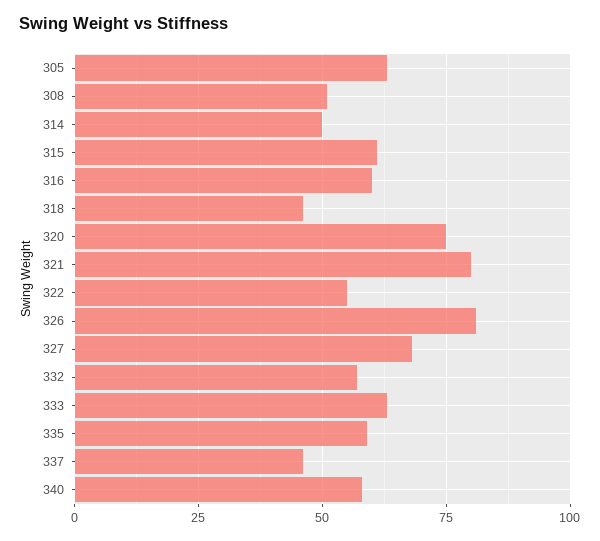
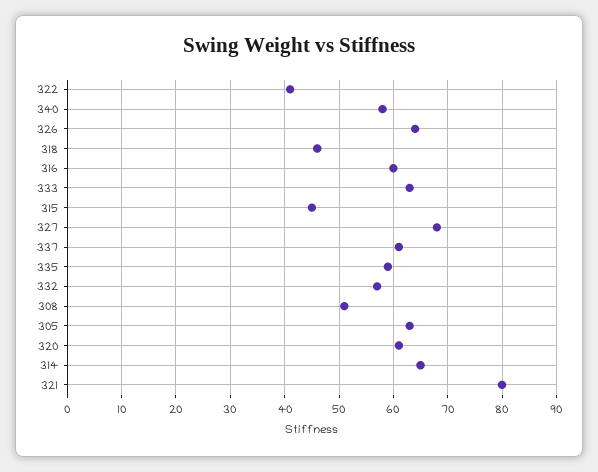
314: 50 -> 65
315: 60 -> 45
320: 75 -> 60
322: 55 -> 40
326: 80 -> 65
337: 45 -> 60

